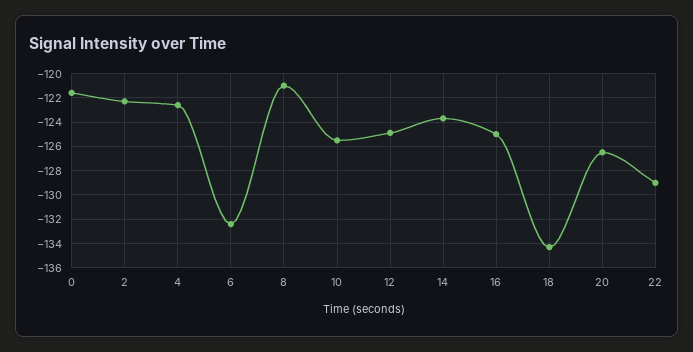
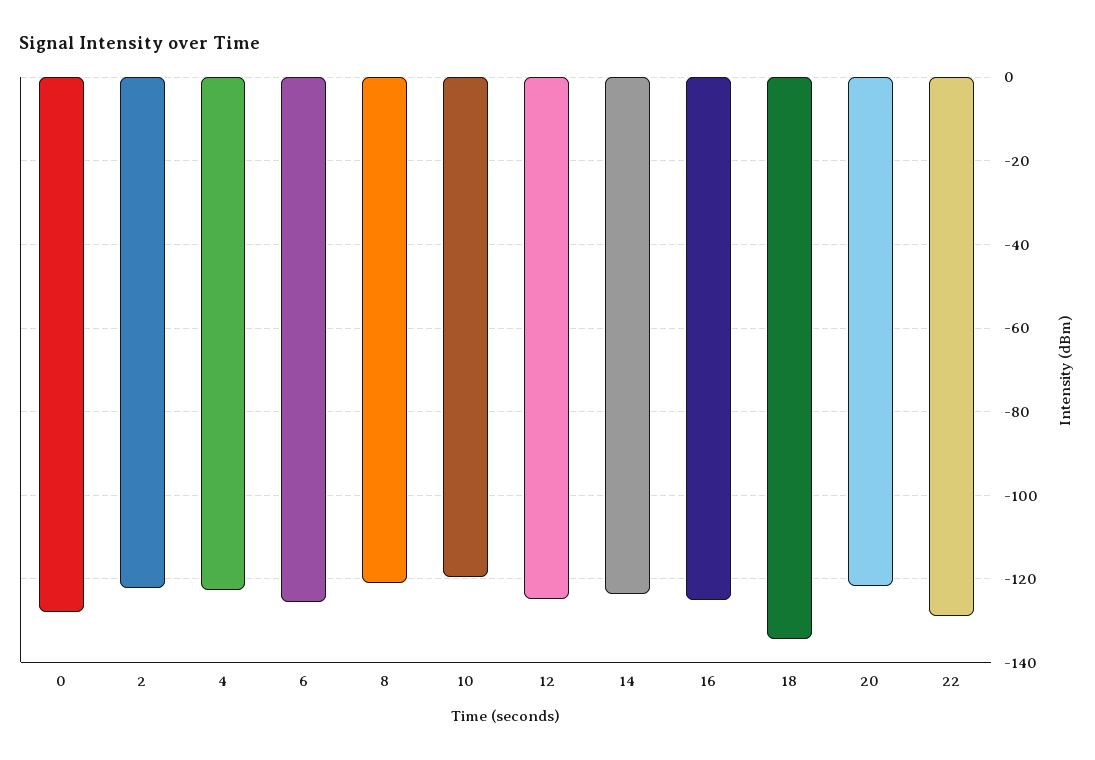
0: -121.5 -> -128
6: -132.5 -> -126
10: -125.5 -> -120
20: -126.5 -> -122

